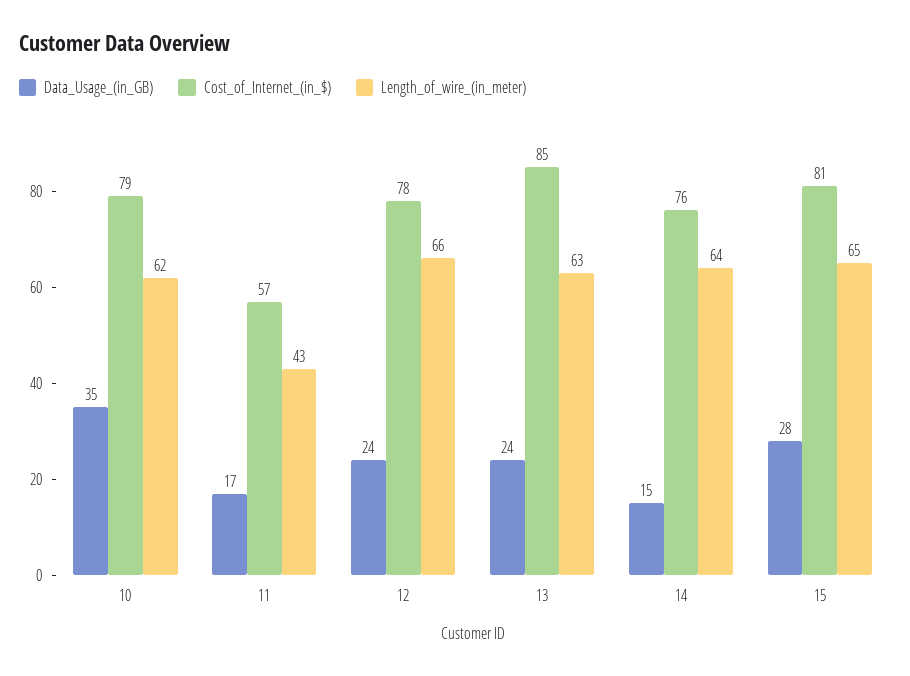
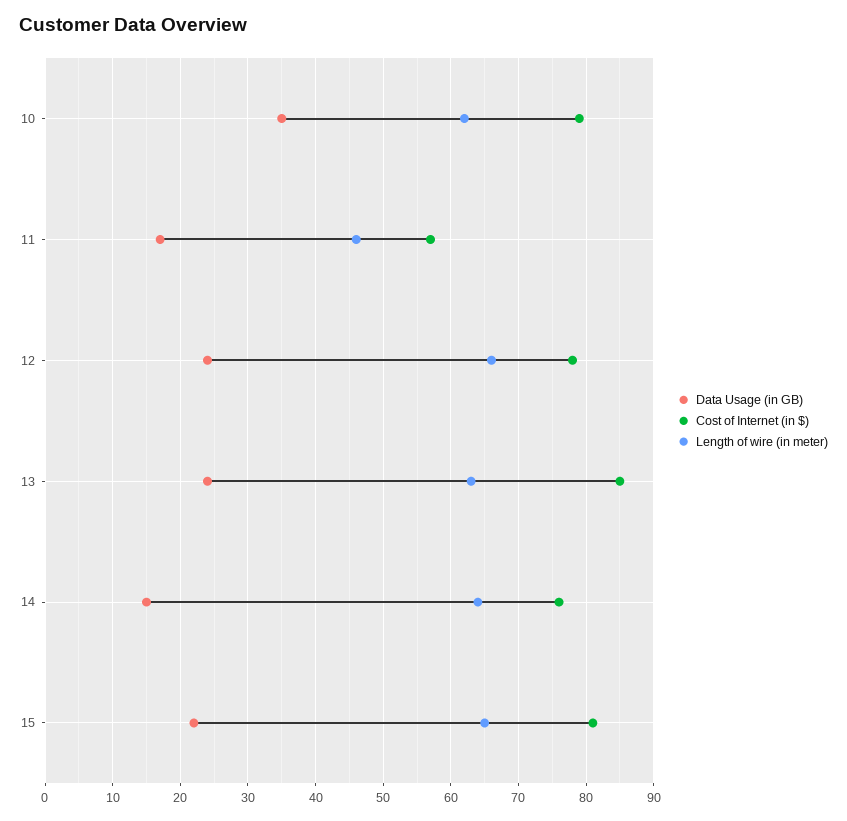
Length_of_wire_(in_meter), 11: 43 -> 46
Data_Usage_(in_GB), 15: 28 -> 22

